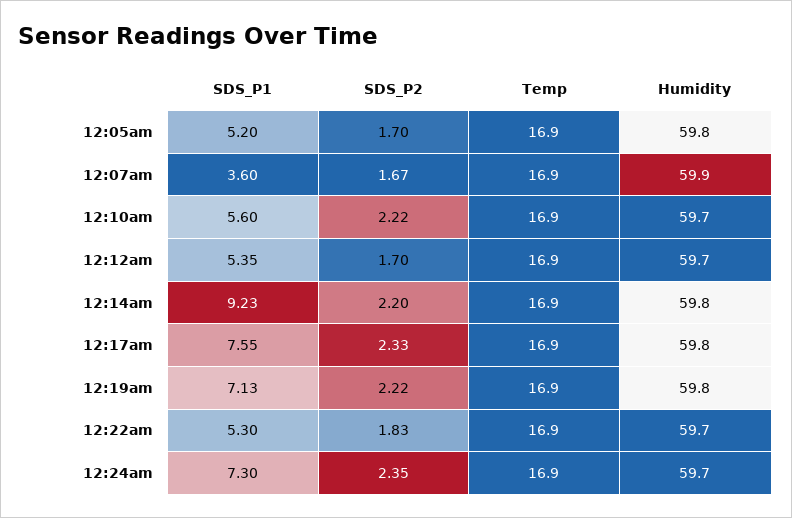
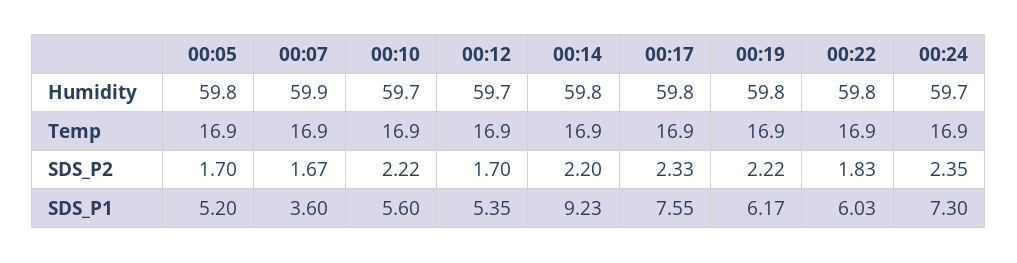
SDS_P1, 12:19am: 7.13 -> 6.17
SDS_P1, 12:22am: 5.3 -> 6.03
Humidity, 12:22am: 59.7 -> 59.8

